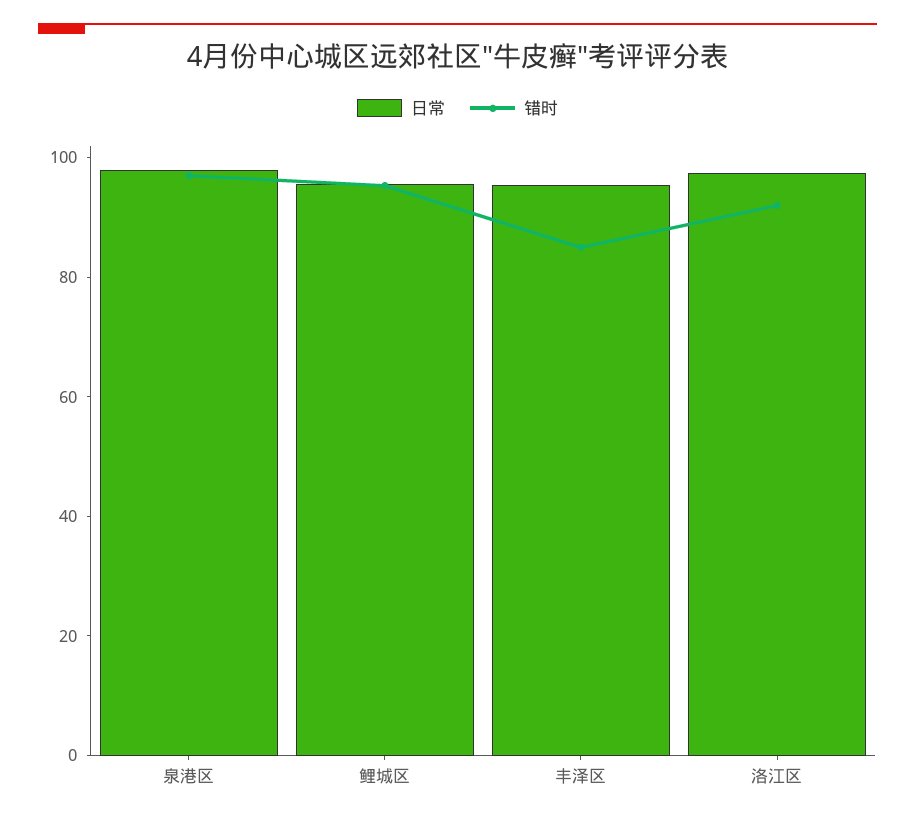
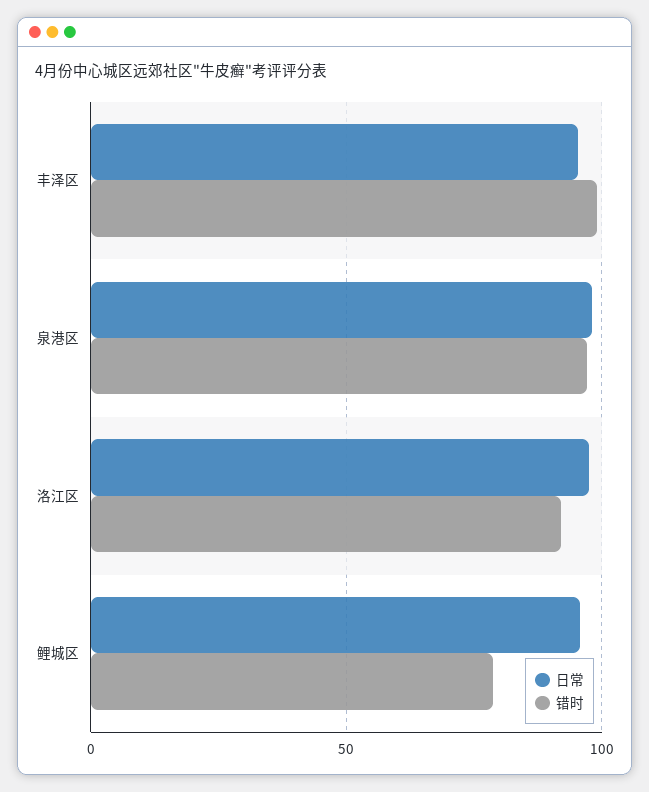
错时, 鲤城区: 95 -> 80
错时, 丰泽区: 85 -> 100

